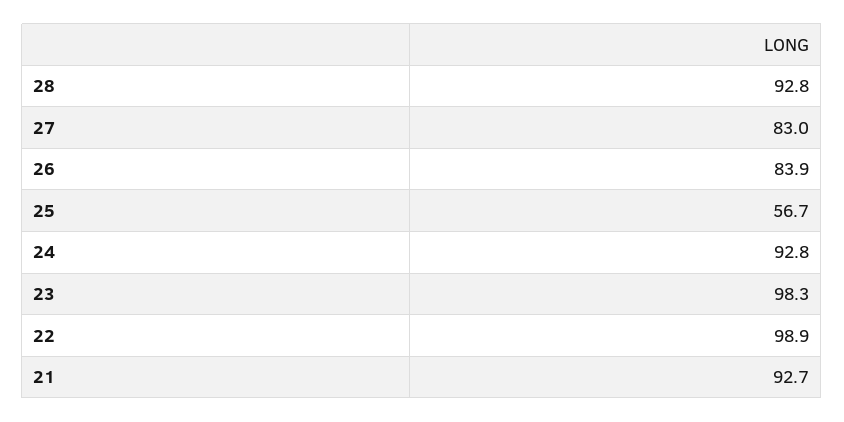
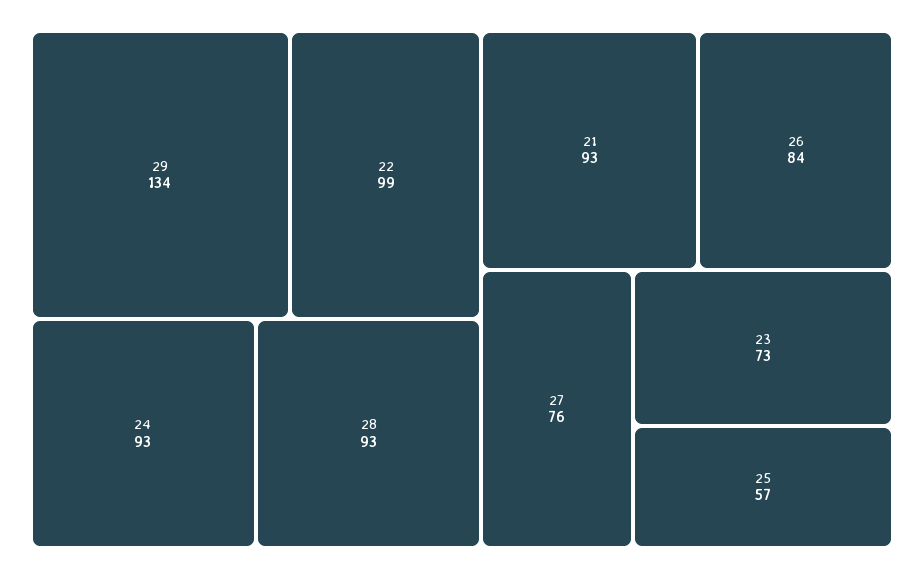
27: 83 -> 76
23: 98.3 -> 73
29: none -> 134

